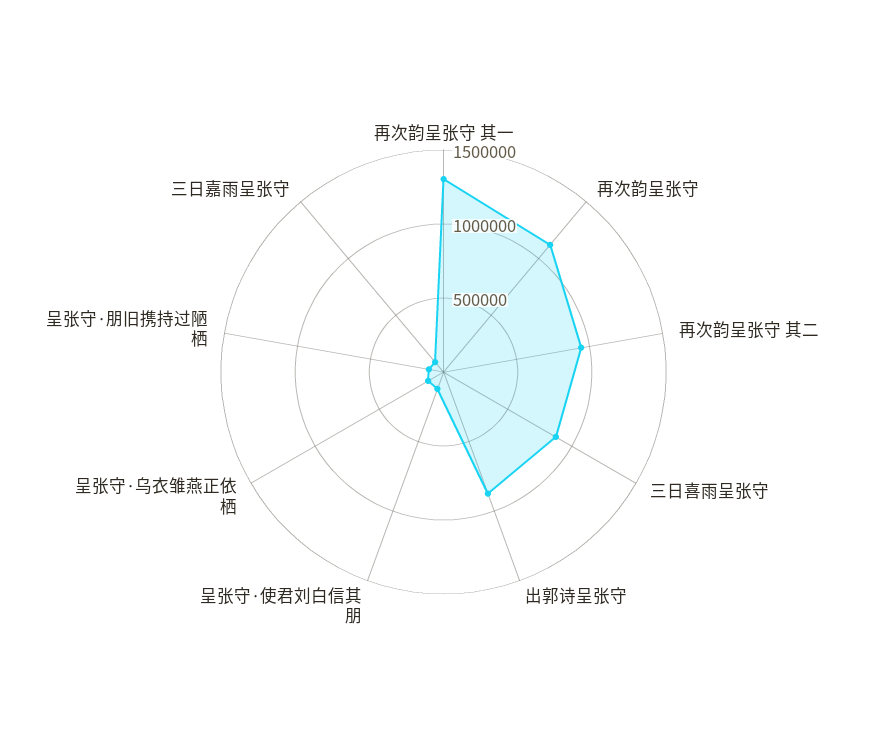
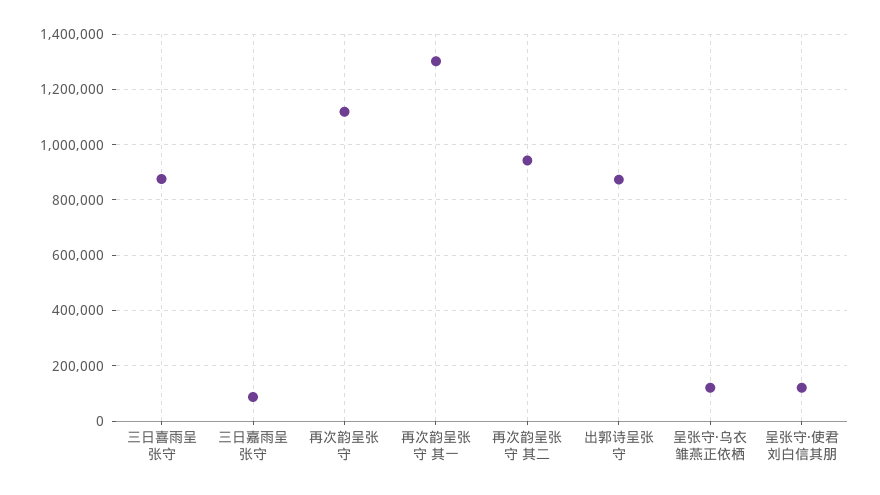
呈张守·朋旧携持过陋栖: 100000 -> none

